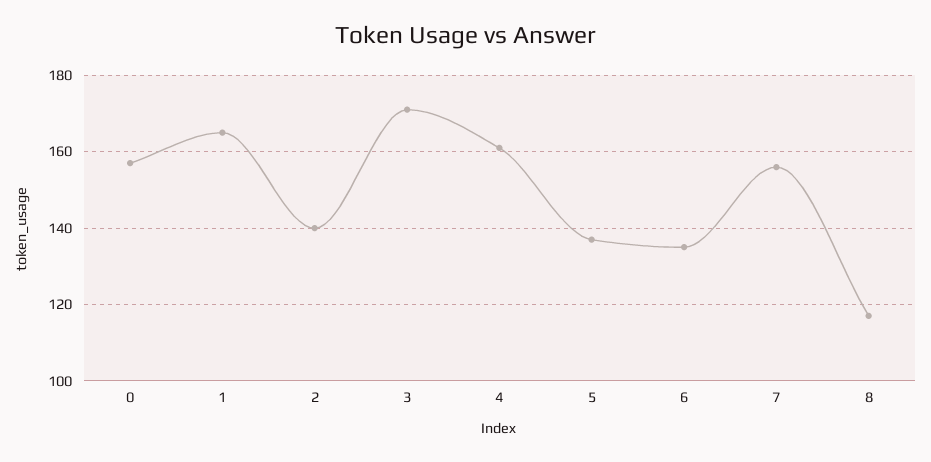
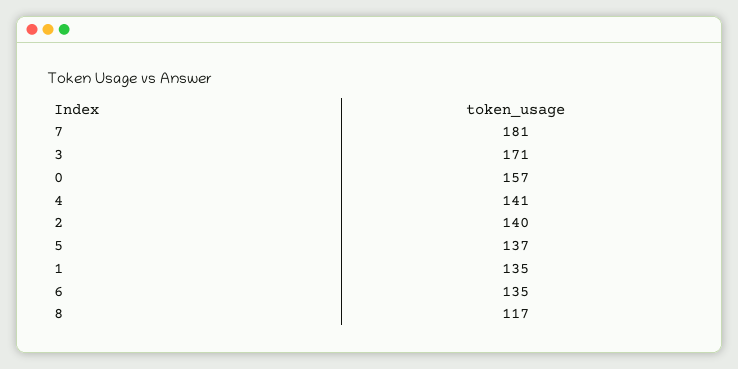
1: 165 -> 135
4: 160 -> 141
7: 155 -> 181

